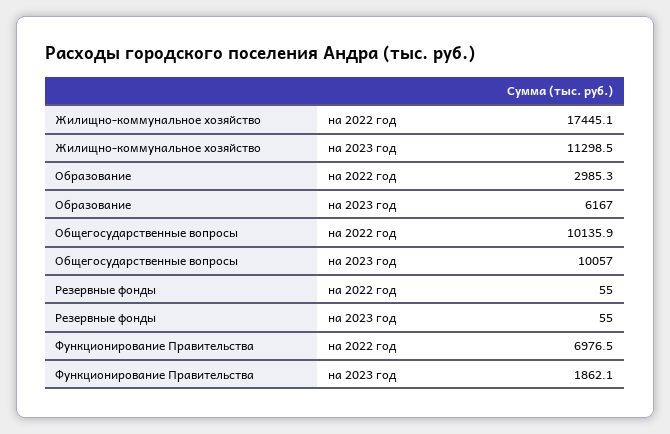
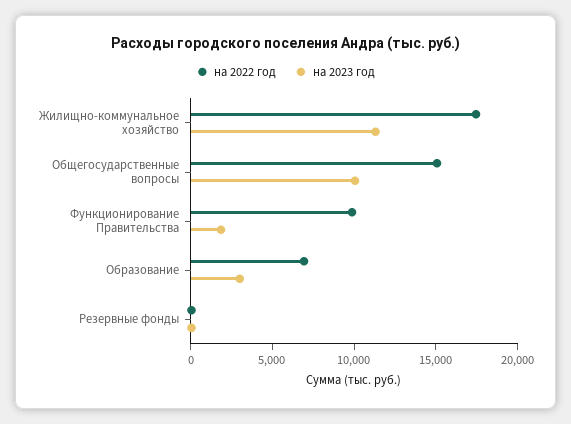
на 2022 год, Образование: 2985.3 -> 7000
на 2023 год, Образование: 6167 -> 3000
на 2022 год, Общегосударственные вопросы: 10135.9 -> 15000
на 2022 год, Функционирование Правительства: 6976.5 -> 10000

